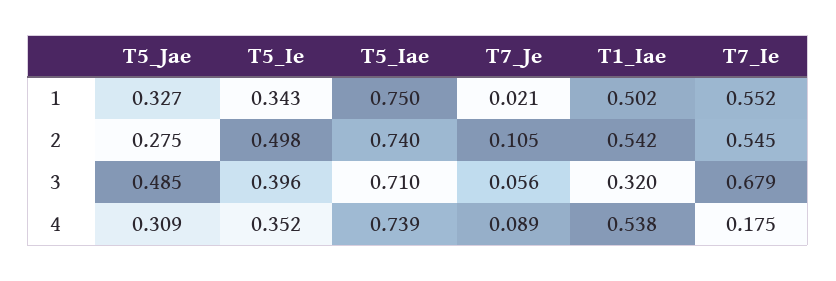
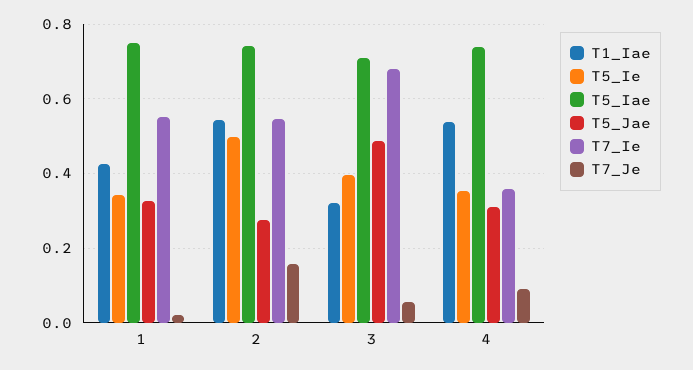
T1_Iae, 1: 0.502 -> 0.42
T7_Je, 2: 0.105 -> 0.16
T7_Ie, 4: 0.175 -> 0.36

